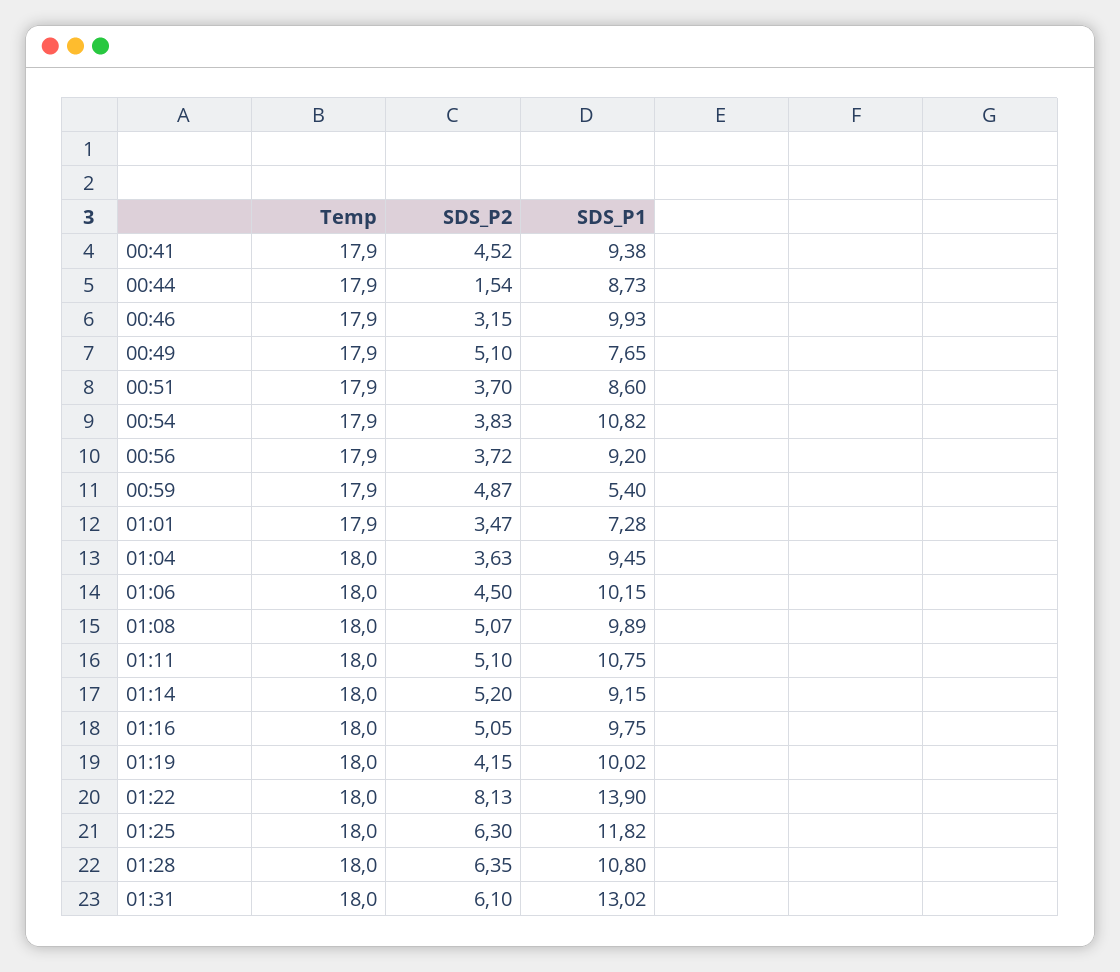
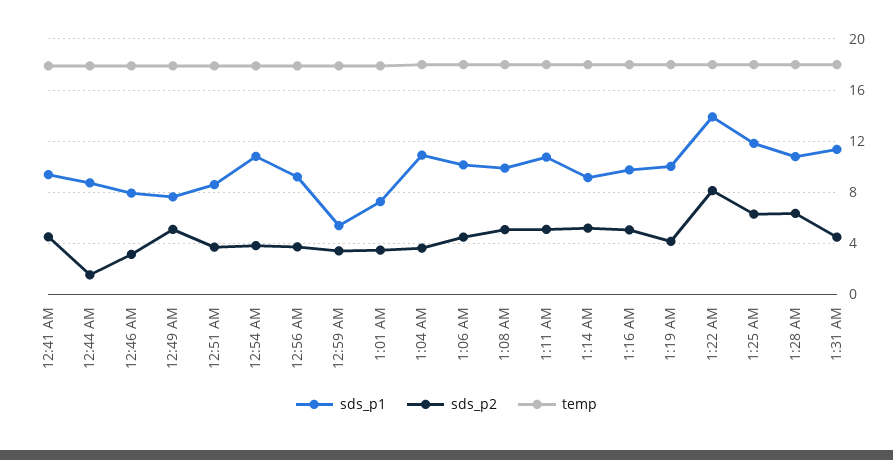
SDS_P1, 00:46: 9.93 -> 8
SDS_P2, 00:59: 4.87 -> 3.5
SDS_P1, 01:04: 9.45 -> 11
SDS_P2, 01:31: 6.1 -> 4.5
SDS_P1, 01:31: 13.02 -> 11.5

